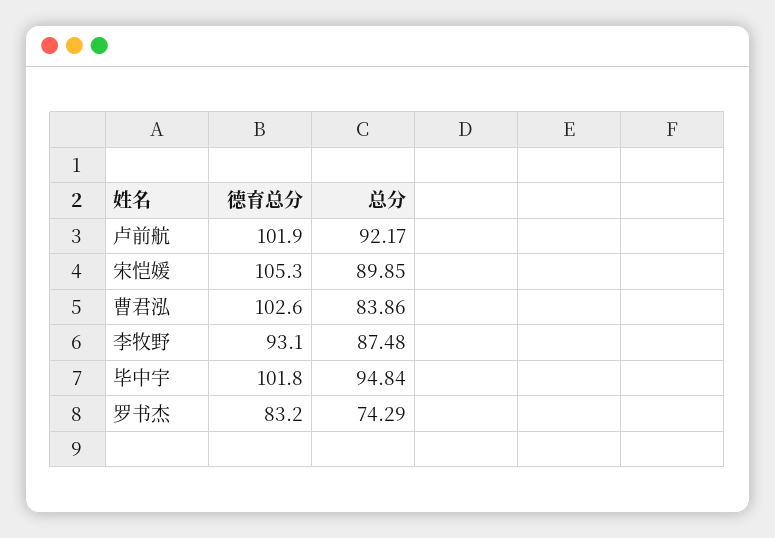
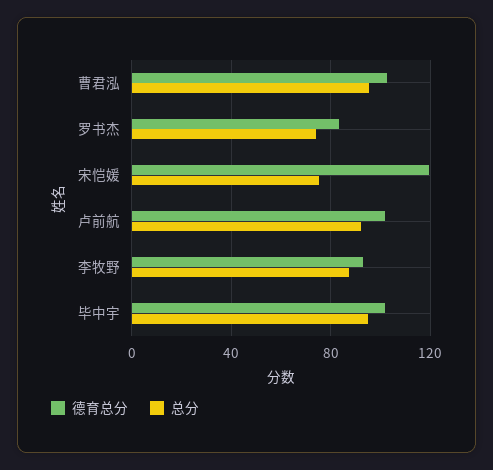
德育总分, 宋恺媛: 105.3 -> 120
总分, 宋恺媛: 89.85 -> 75
总分, 曹君泓: 83.86 -> 95

